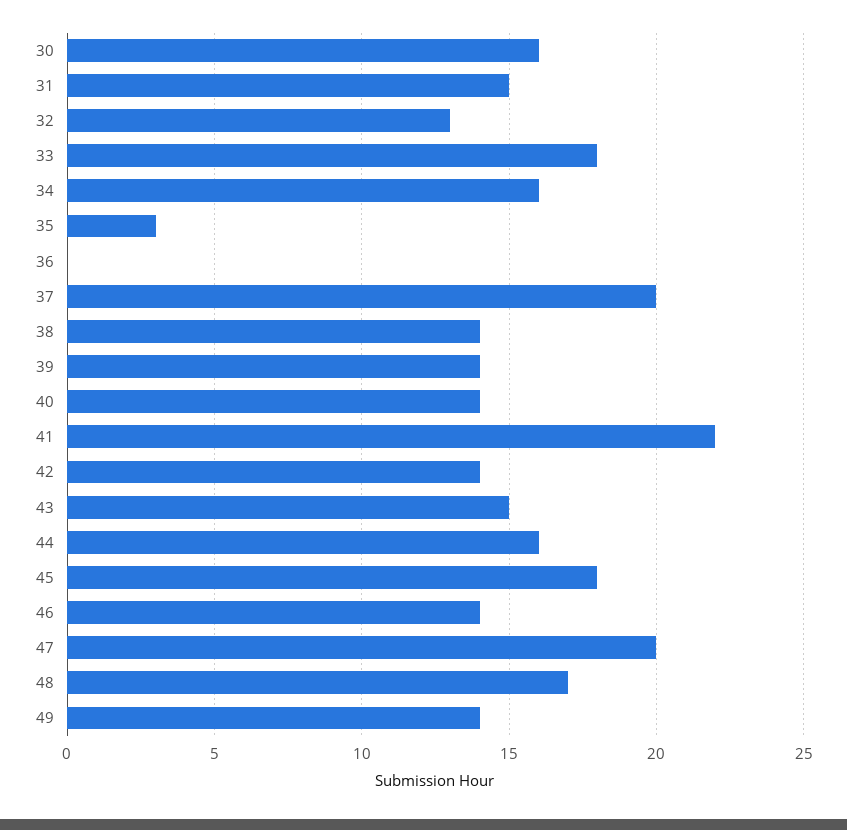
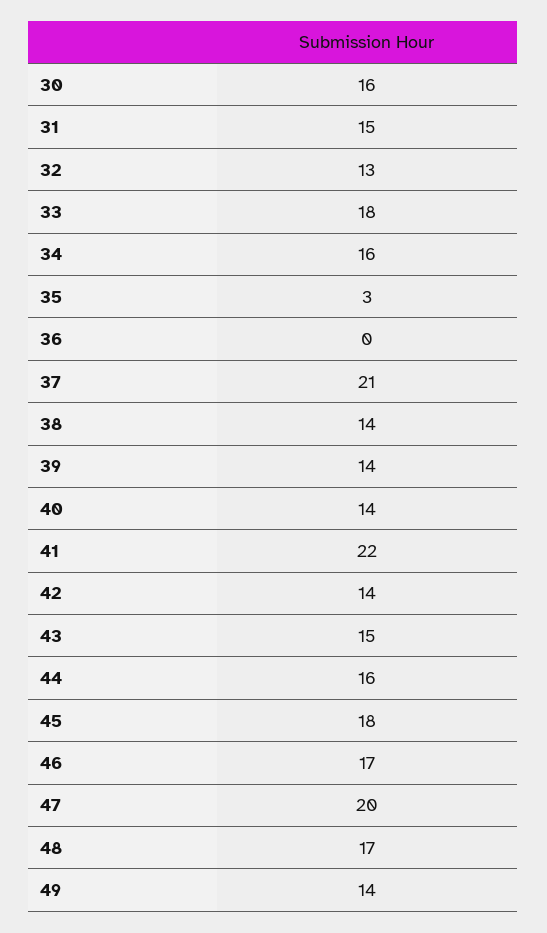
37: 20 -> 21
46: 14 -> 17

